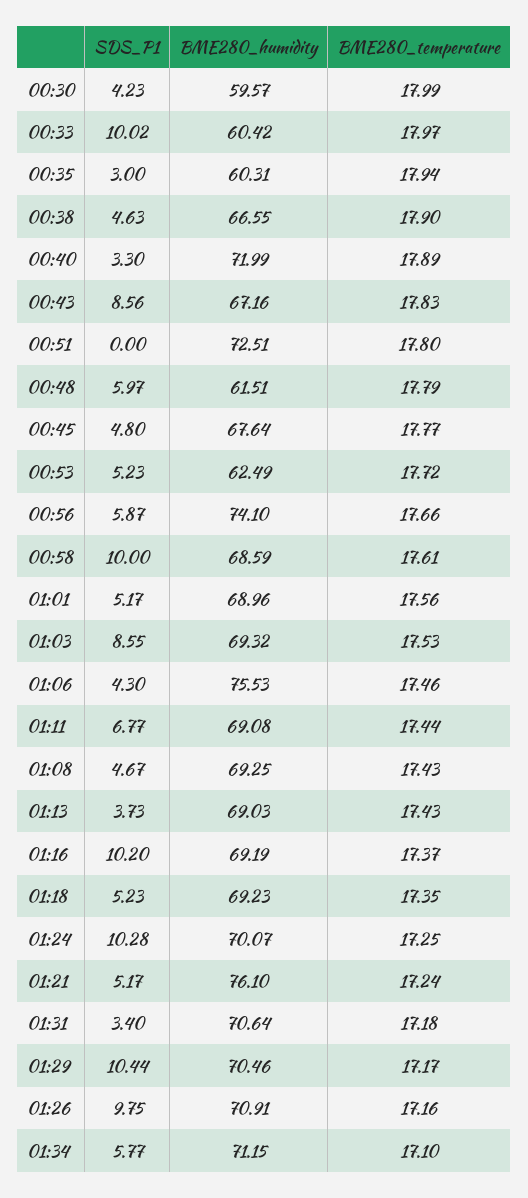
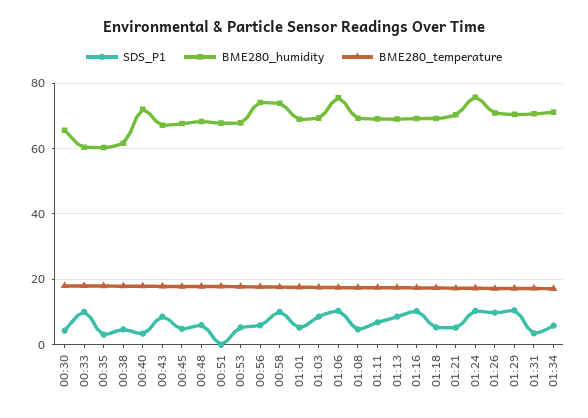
BME280_humidity, 00:30: 59.57 -> 66
BME280_humidity, 00:38: 66.55 -> 62
BME280_humidity, 00:51: 72.51 -> 68
BME280_humidity, 00:48: 61.51 -> 68
BME280_humidity, 00:53: 62.49 -> 68
BME280_humidity, 00:58: 68.59 -> 74
SDS_P1, 01:06: 4.3 -> 10
SDS_P1, 01:13: 3.73 -> 8
BME280_humidity, 01:24: 70.07 -> 76
BME280_humidity, 01:21: 76.1 -> 70

